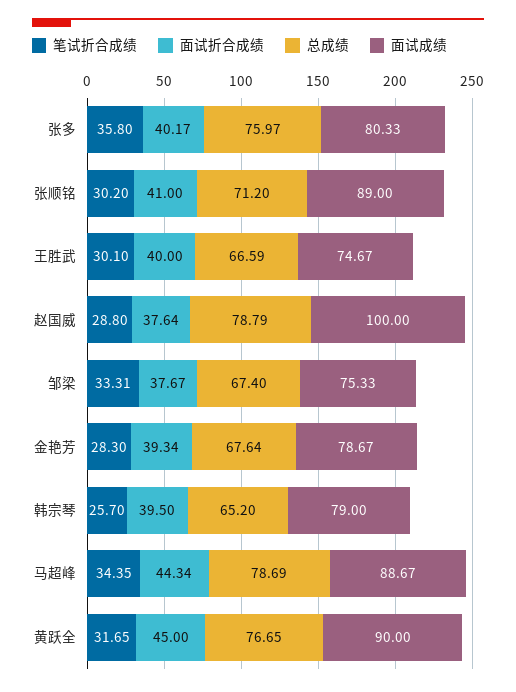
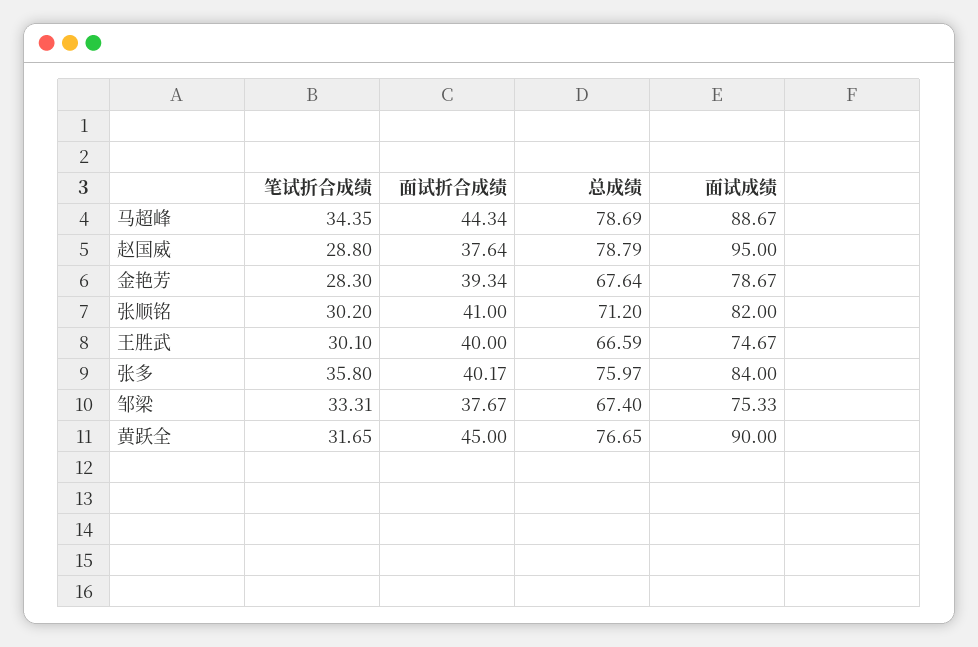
面试成绩, 张多: 80.33 -> 84
面试成绩, 张顺铭: 89 -> 82
面试成绩, 赵国威: 100 -> 95
笔试折合成绩, 韩宗琴: 25.7 -> none
面试折合成绩, 韩宗琴: 39.5 -> none
总成绩, 韩宗琴: 65.2 -> none
面试成绩, 韩宗琴: 79 -> none

